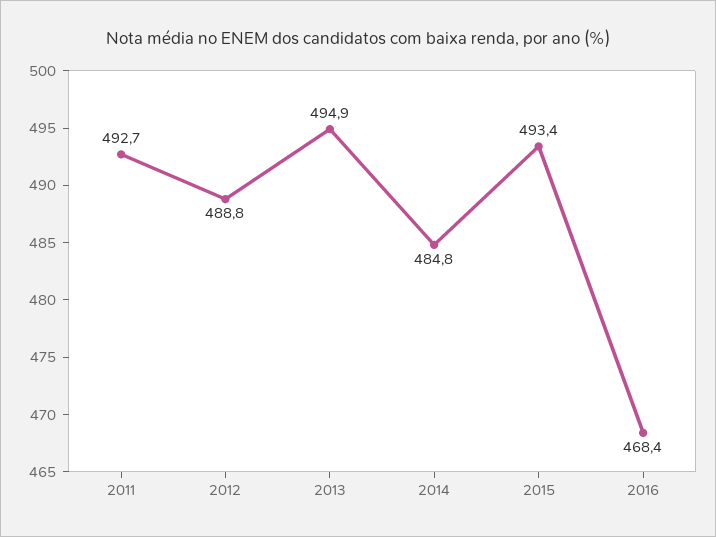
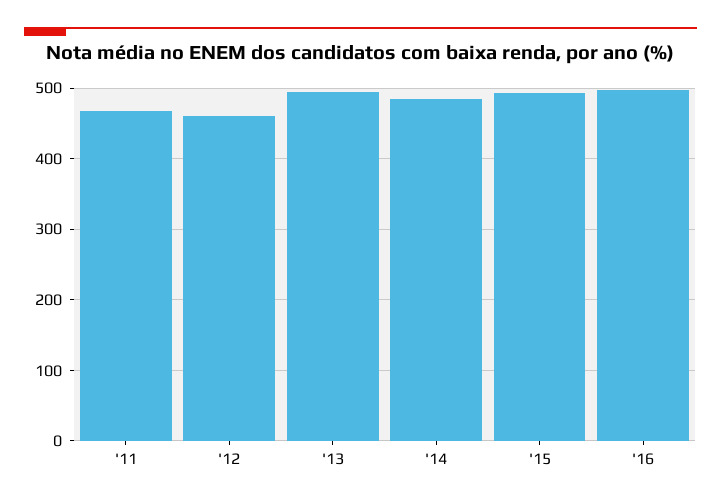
2011: 492.7 -> 470
2012: 488.8 -> 460
2016: 468.4 -> 500

